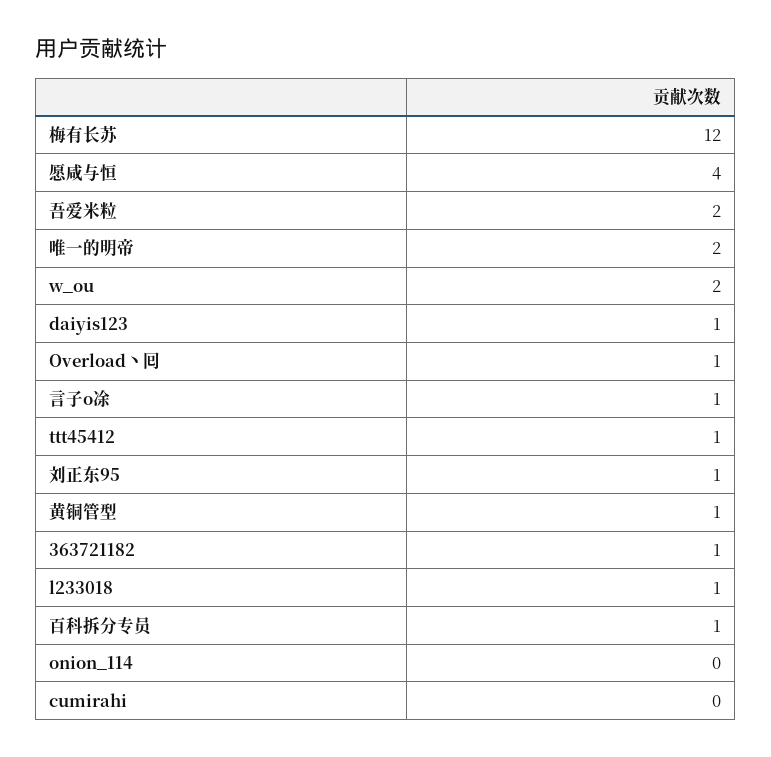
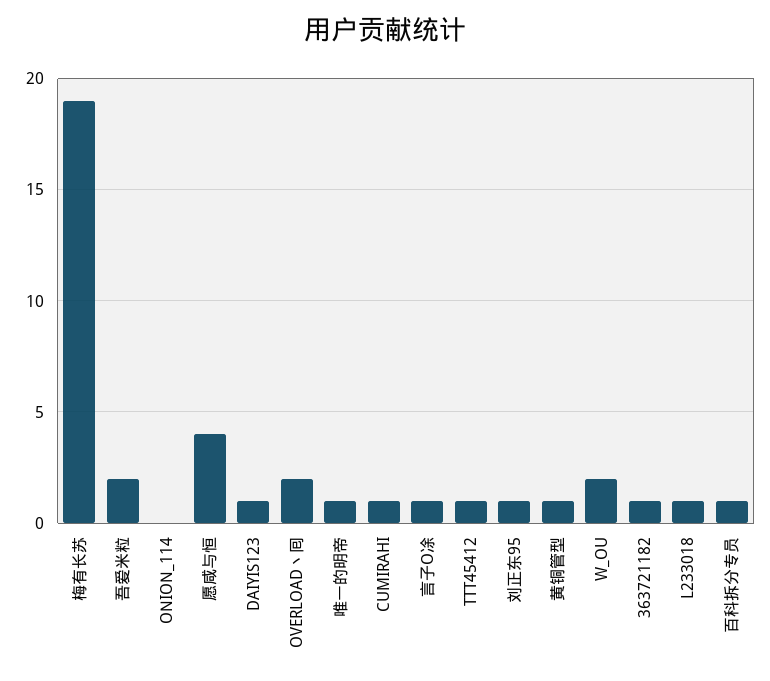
梅有长苏: 12 -> 19
唯一的明帝: 2 -> 1
Overload丶囘: 1 -> 2
cumirahi: 0 -> 1

